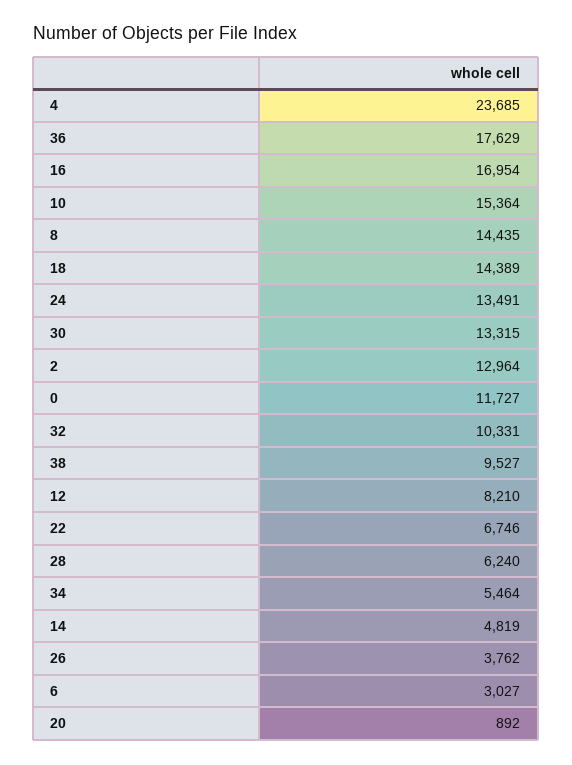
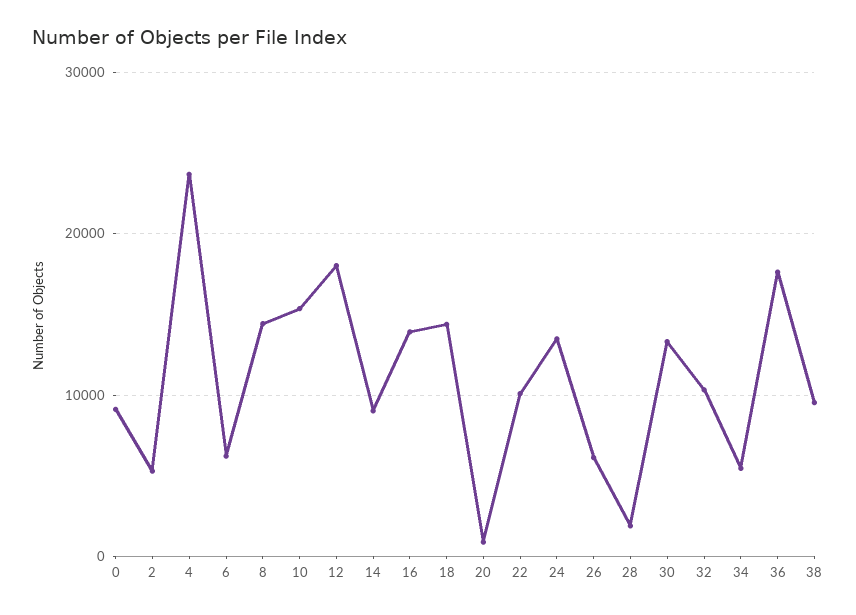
16: 16954 -> 14000
2: 12964 -> 5000
0: 11727 -> 9000
12: 8210 -> 18000
22: 6746 -> 10000
28: 6240 -> 2000
14: 4819 -> 9000
26: 3762 -> 6000
6: 3027 -> 6000

